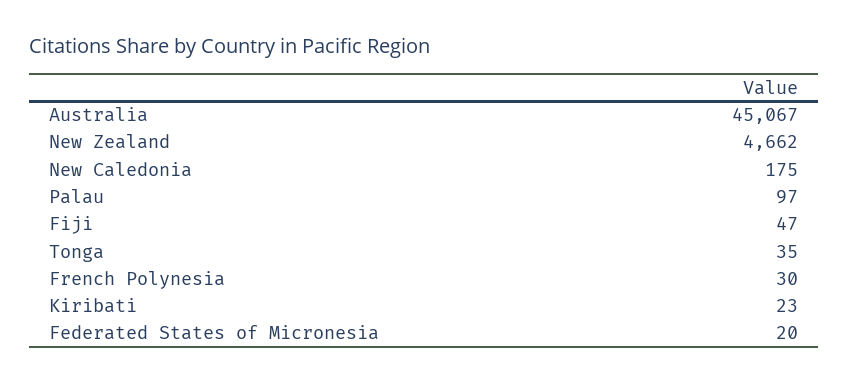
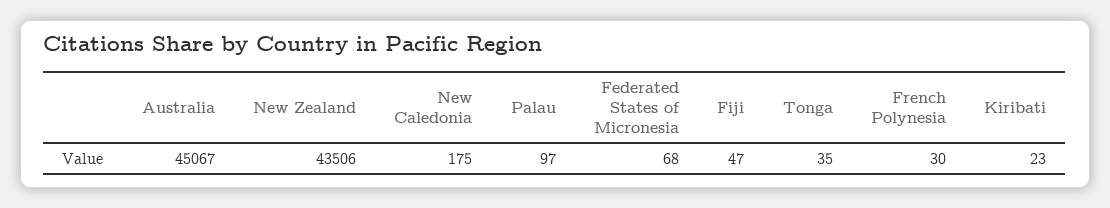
New Zealand: 4662 -> 43506
Federated States of Micronesia: 20 -> 68

